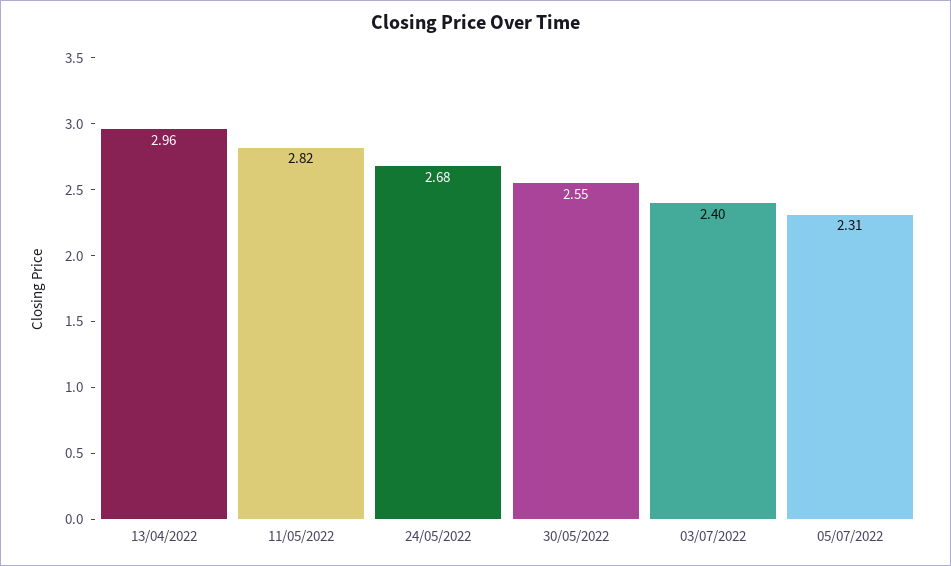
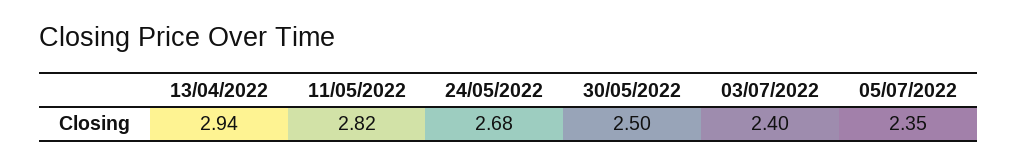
13/04/2022: 2.96 -> 2.94
30/05/2022: 2.55 -> 2.5
05/07/2022: 2.31 -> 2.35

